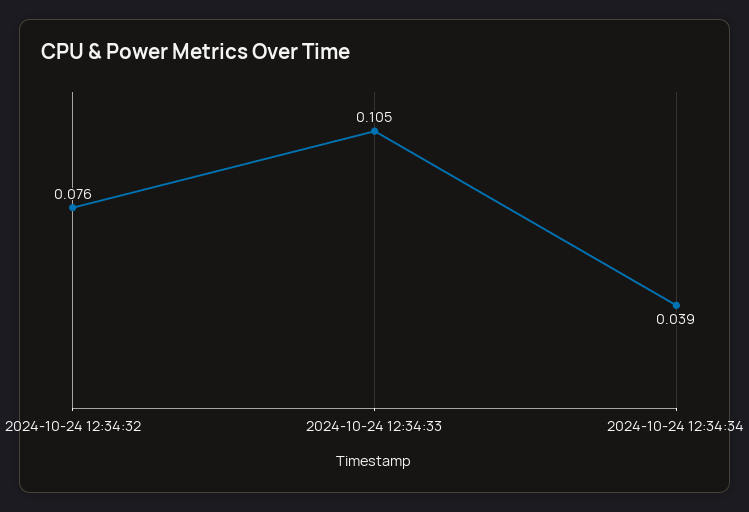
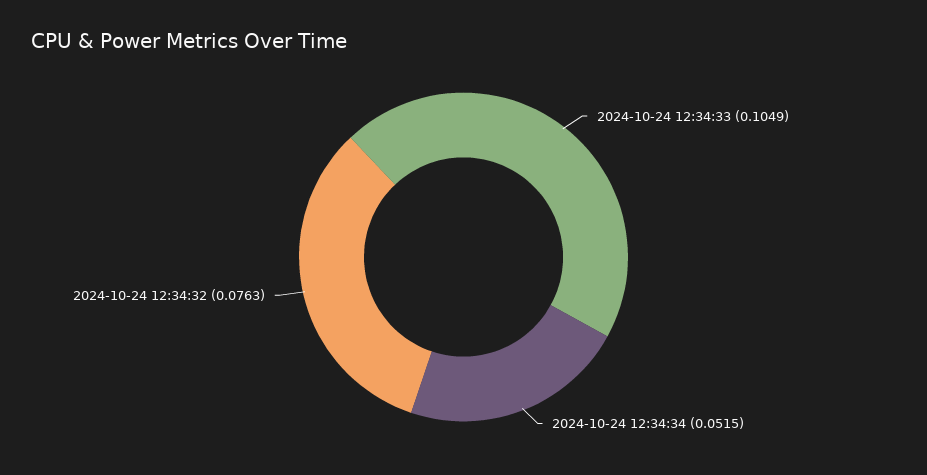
2024-10-24 12:34:34: 0.039 -> 0.0515

